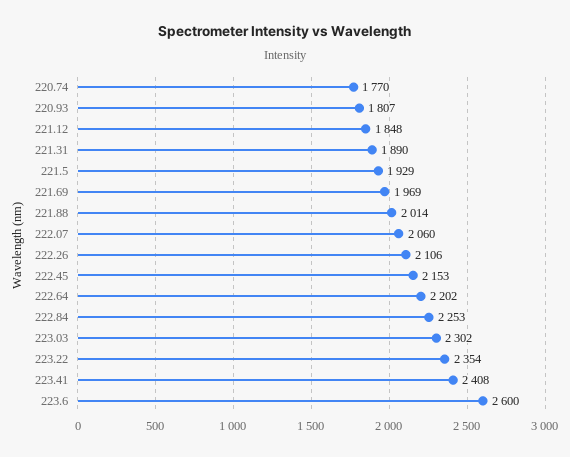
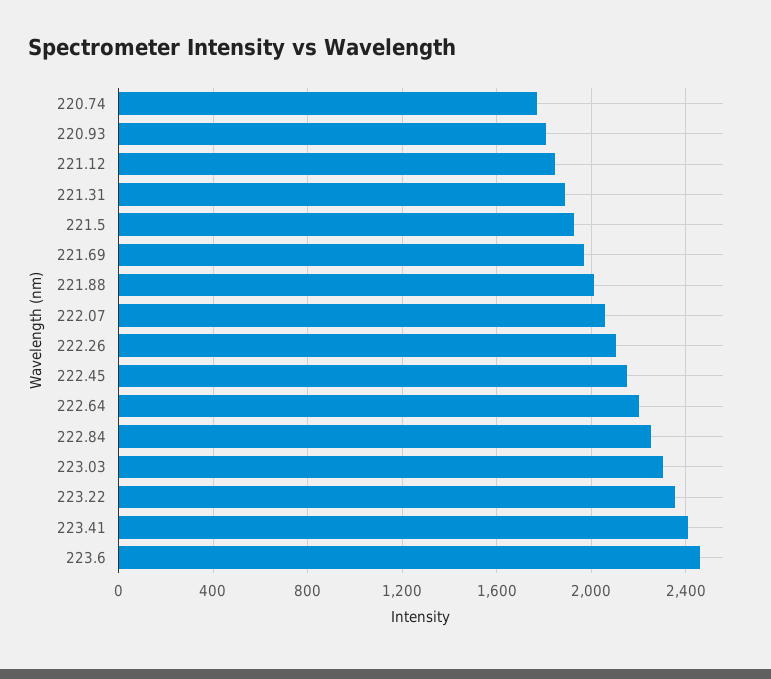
223.6: 2600 -> 2450

